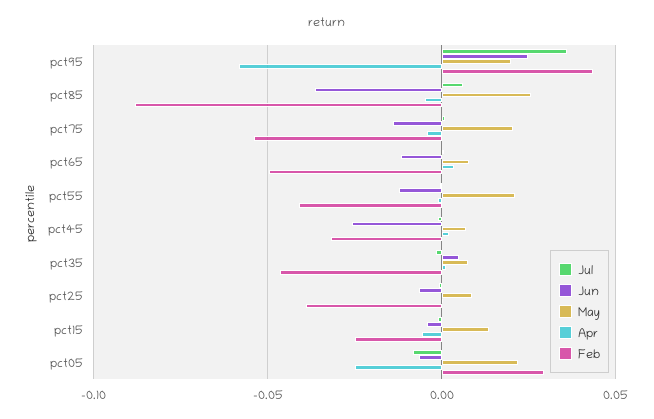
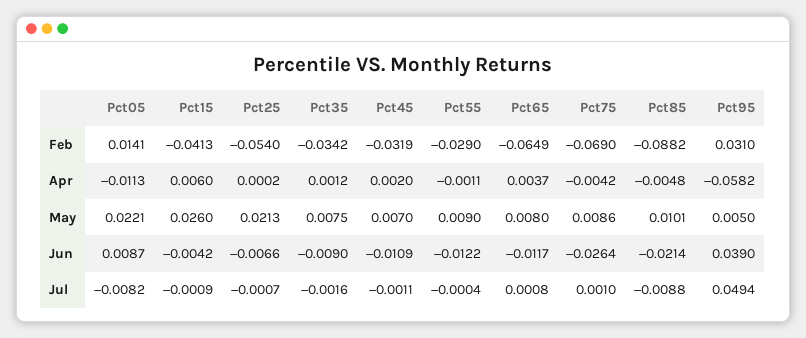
Jul, pct95: 0.035 -> 0.0494
Jun, pct95: 0.025 -> 0.039
May, pct95: 0.02 -> 0.005
Feb, pct95: 0.045 -> 0.031
Jul, pct85: 0.005 -> -0.0088
Jun, pct85: -0.035 -> -0.0214
May, pct85: 0.025 -> 0.0101
Jun, pct75: -0.015 -> -0.0264
May, pct75: 0.02 -> 0.0086
Feb, pct75: -0.055 -> -0.069
Feb, pct65: -0.05 -> -0.0649
May, pct55: 0.02 -> 0.009
Feb, pct55: -0.04 -> -0.029
Jun, pct45: -0.025 -> -0.0109
Jun, pct35: 0.005 -> -0.009
Feb, pct35: -0.045 -> -0.0342
May, pct25: 0.01 -> 0.0213
Feb, pct25: -0.04 -> -0.054
May, pct15: 0.015 -> 0.026
Apr, pct15: -0.005 -> 0.006
Feb, pct15: -0.025 -> -0.0413
Jun, pct05: -0.005 -> 0.0087
Apr, pct05: -0.025 -> -0.0113
Feb, pct05: 0.03 -> 0.0141

